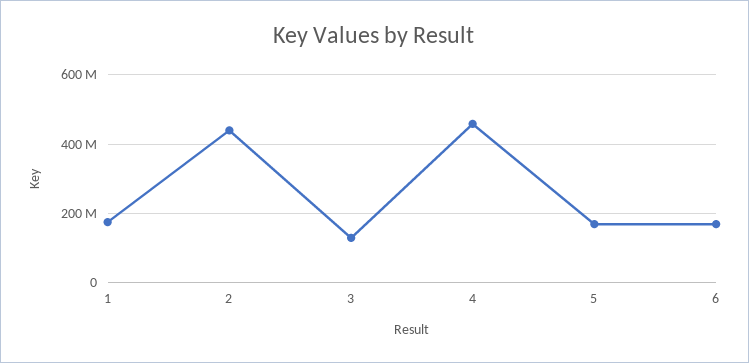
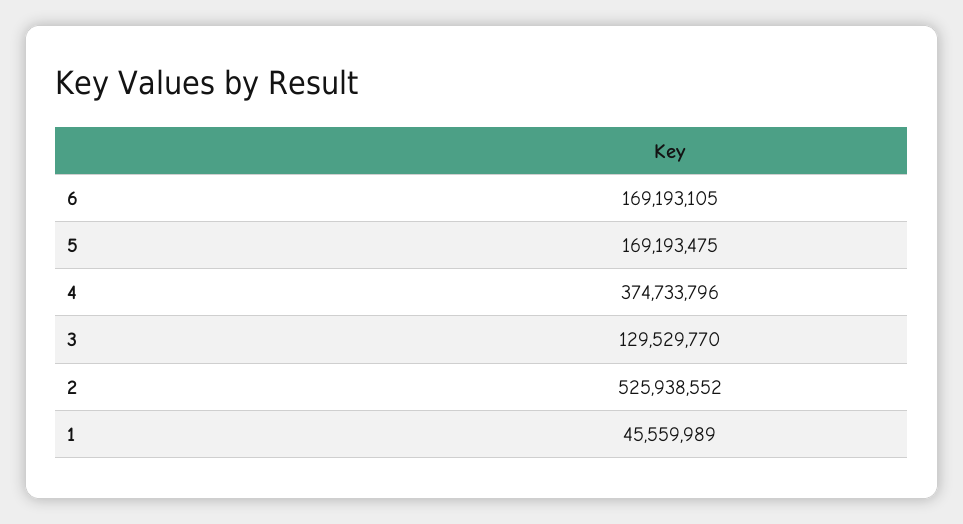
1: 180000000 -> 45559989
2: 440000000 -> 525938552
4: 460000000 -> 374733796

